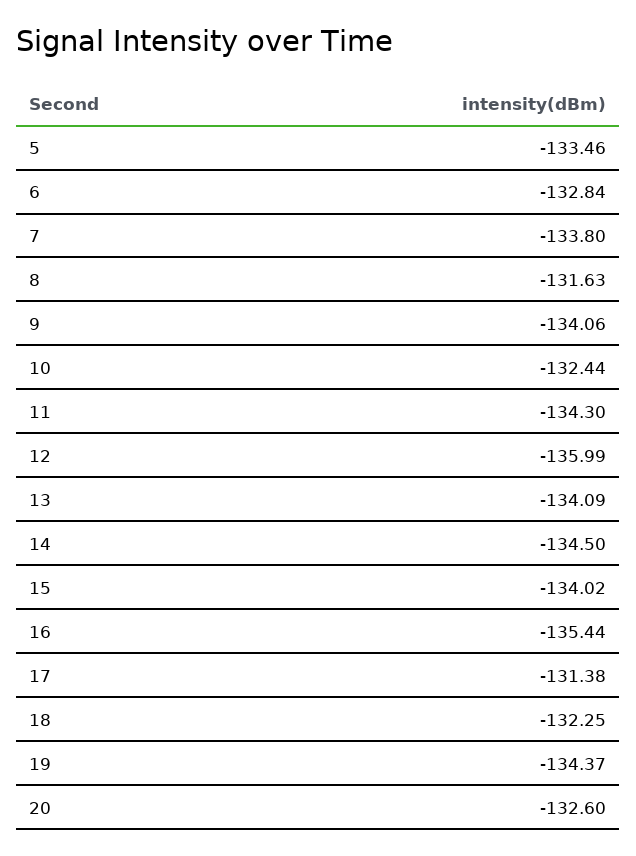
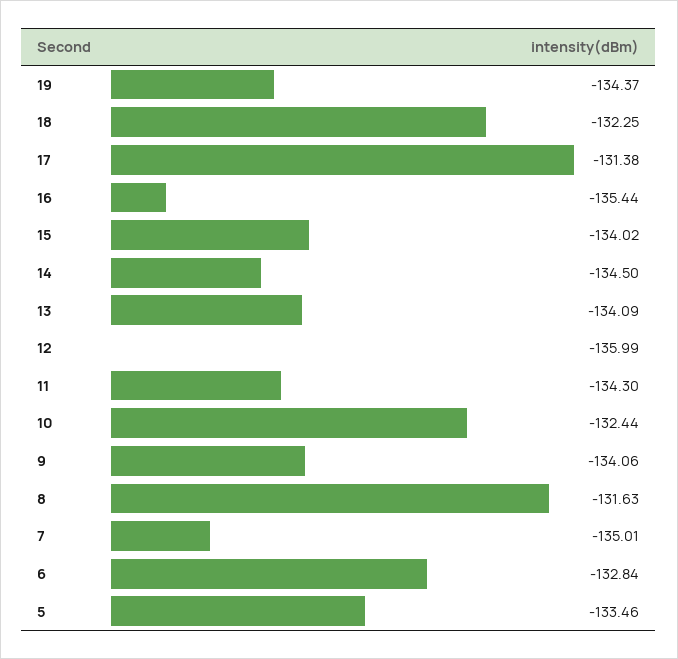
7: -133.8 -> -135.01
20: -132.6 -> none

